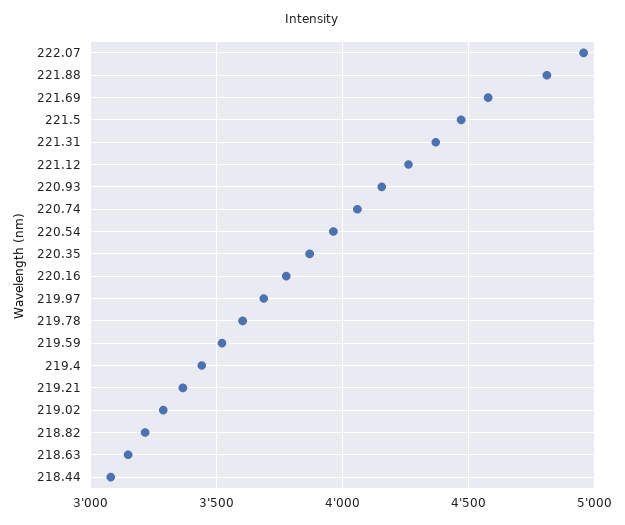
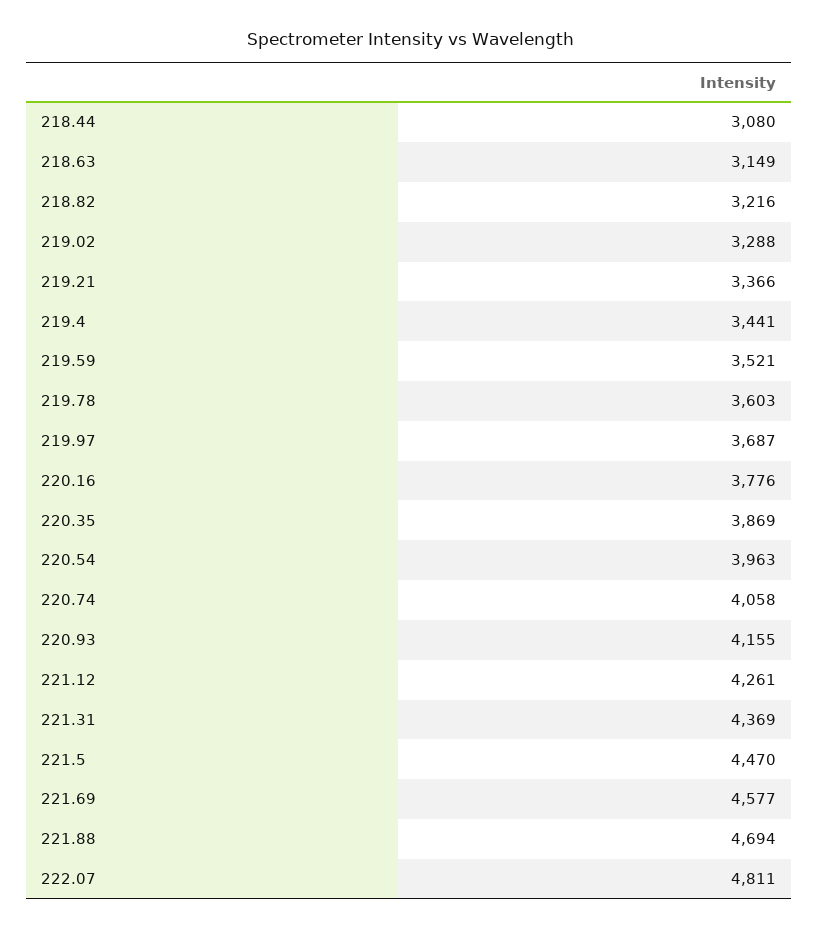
222.07: 4950 -> 4811
221.88: 4800 -> 4694

